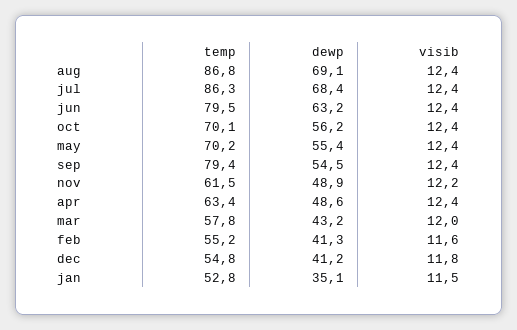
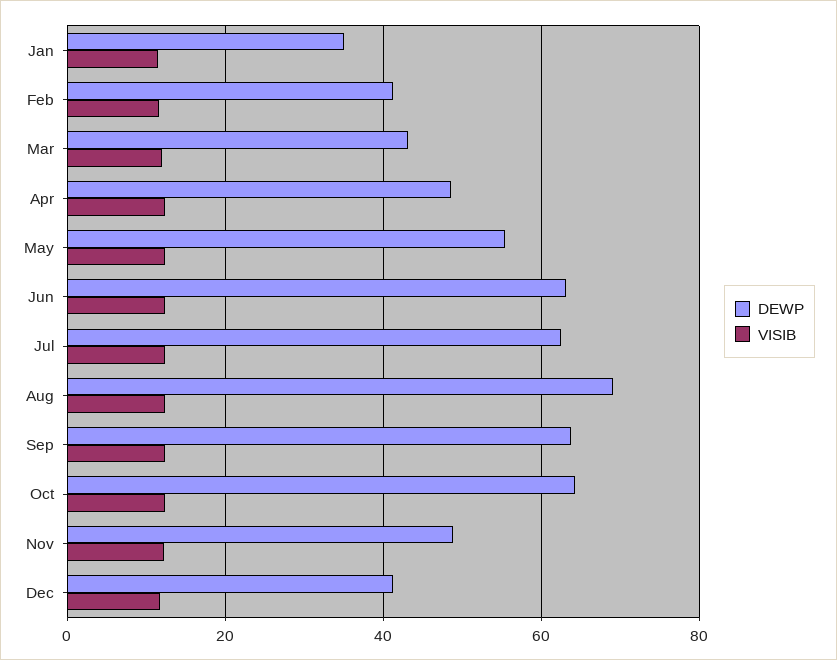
temp, aug: 86.8 -> none
temp, jul: 86.3 -> none
dewp, jul: 68.4 -> 62
temp, jun: 79.5 -> none
temp, oct: 70.1 -> none
dewp, oct: 56.2 -> 64
temp, may: 70.2 -> none
temp, sep: 79.4 -> none
dewp, sep: 54.5 -> 64
temp, nov: 61.5 -> none
temp, apr: 63.4 -> none
temp, mar: 57.8 -> none
temp, feb: 55.2 -> none
temp, dec: 54.8 -> none
temp, jan: 52.8 -> none

